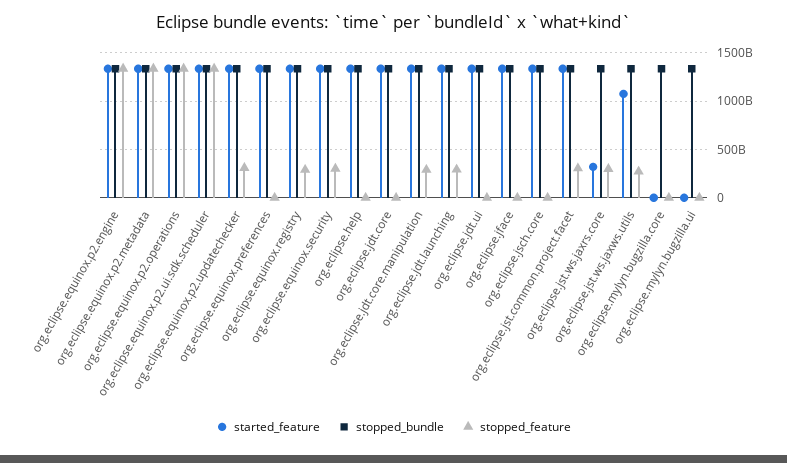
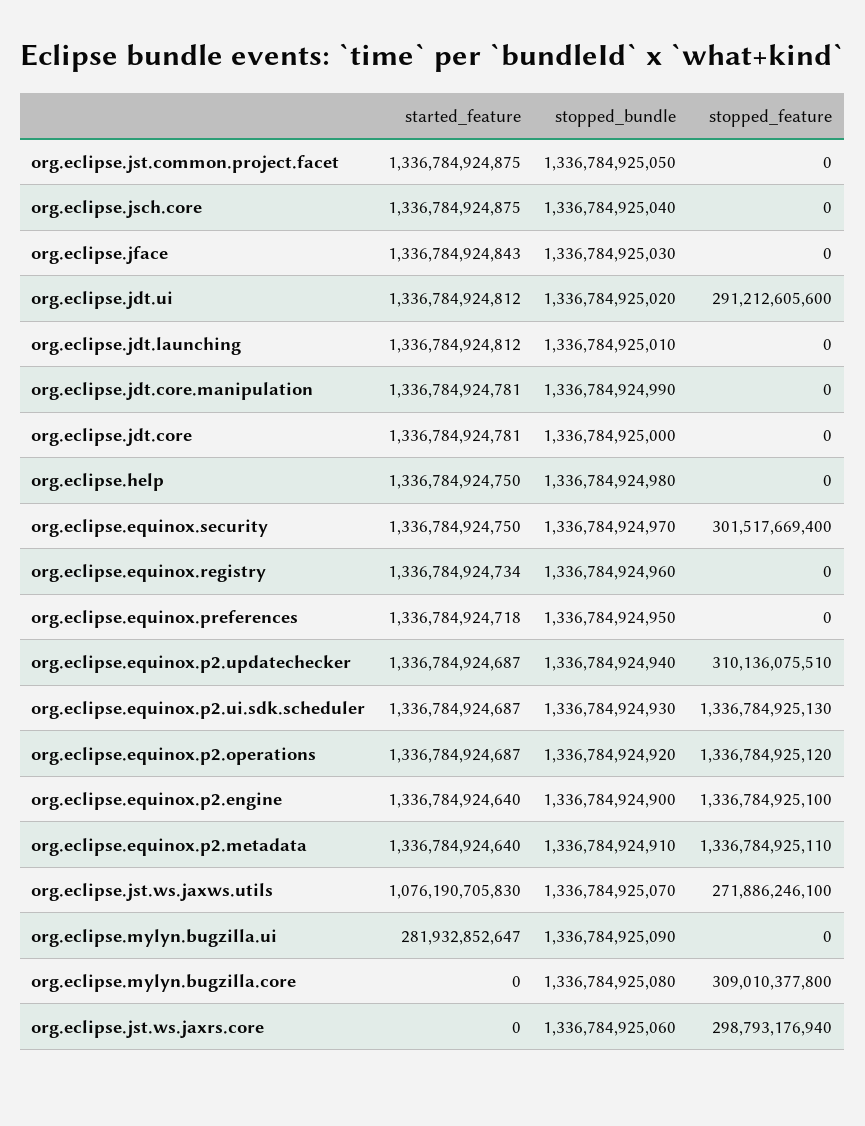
stopped_feature, org.eclipse.equinox.registry: 300000000000 -> 0
stopped_feature, org.eclipse.jdt.core.manipulation: 300000000000 -> 0
stopped_feature, org.eclipse.jdt.launching: 300000000000 -> 0
stopped_feature, org.eclipse.jdt.ui: 0 -> 291212605600
stopped_feature, org.eclipse.jst.common.project.facet: 300000000000 -> 0
started_feature, org.eclipse.jst.ws.jaxrs.core: 300000000000 -> 0
stopped_feature, org.eclipse.mylyn.bugzilla.core: 0 -> 309010377800
started_feature, org.eclipse.mylyn.bugzilla.ui: 0 -> 281932852647

